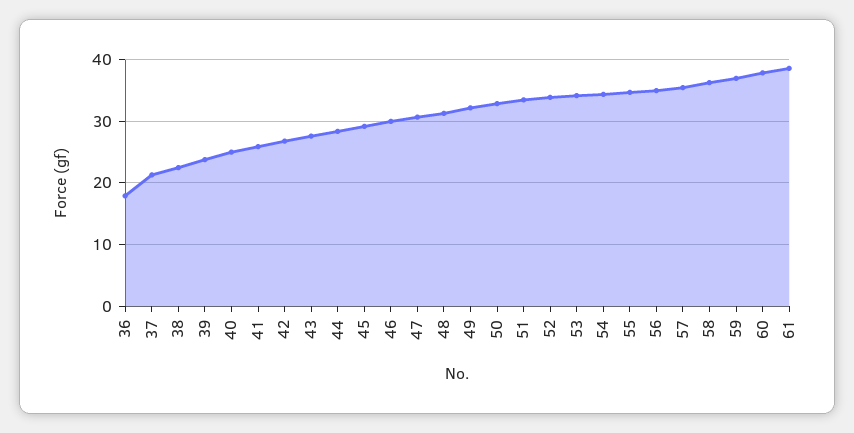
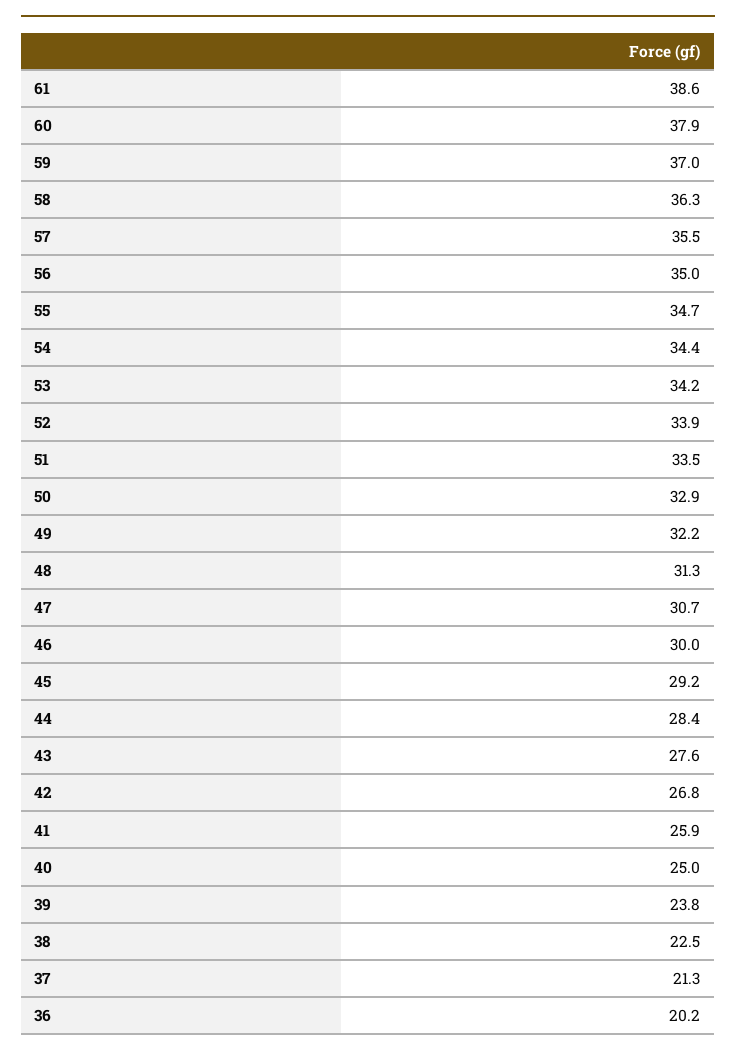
36: 18 -> 20.2

